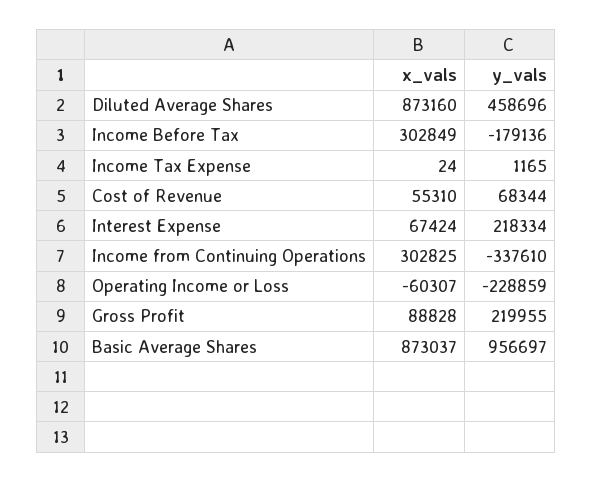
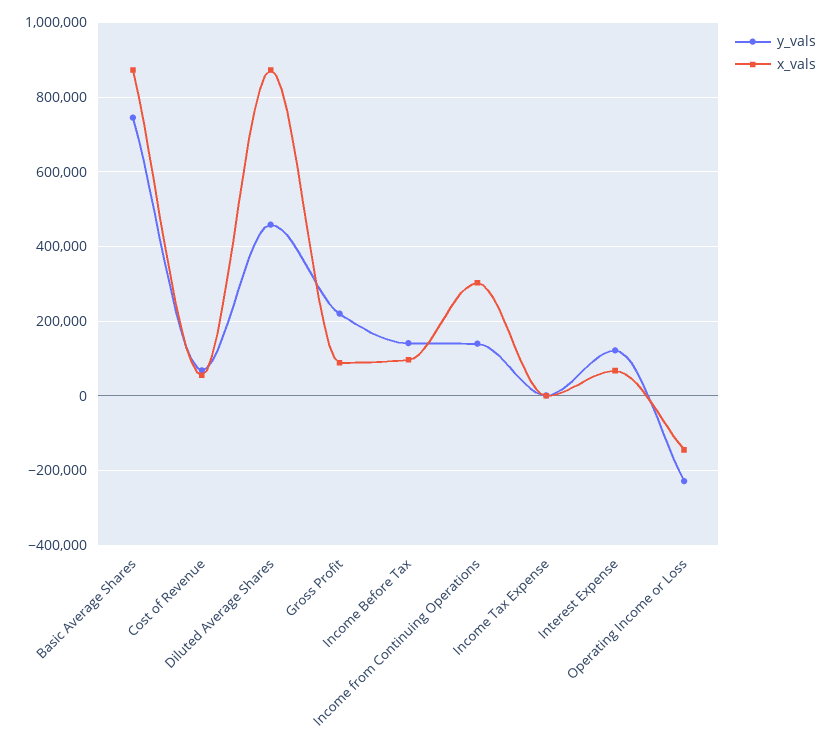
x_vals, Income Before Tax: 302849 -> 100000
y_vals, Income Before Tax: -179136 -> 140000
y_vals, Interest Expense: 218334 -> 120000
y_vals, Income from Continuing Operations: -337610 -> 140000
x_vals, Operating Income or Loss: -60307 -> -140000
y_vals, Basic Average Shares: 956697 -> 740000

